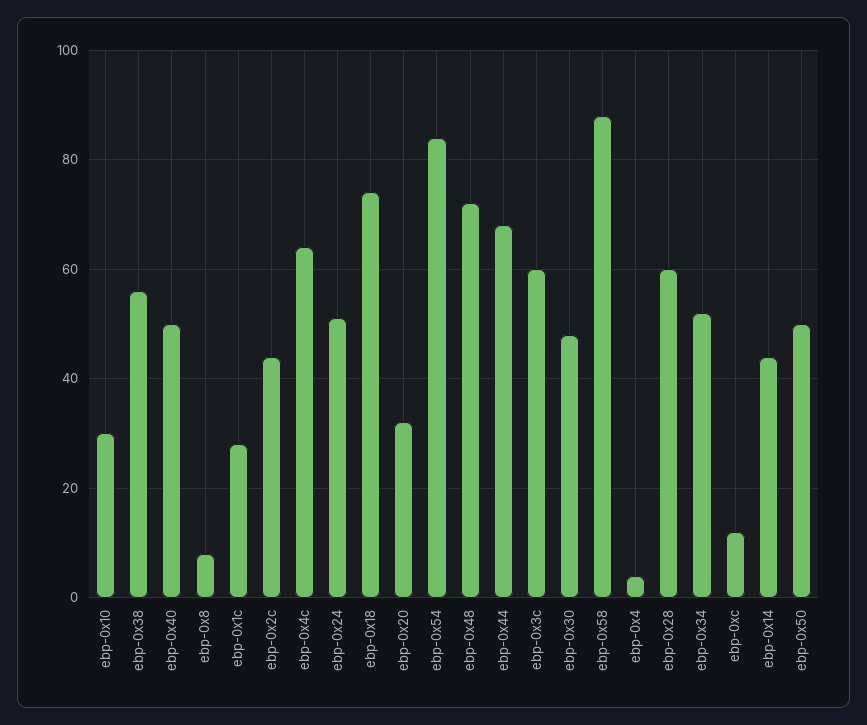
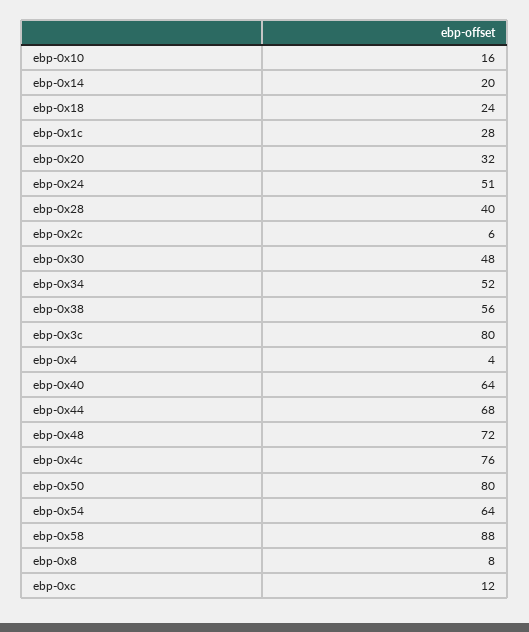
ebp-0x10: 30 -> 16
ebp-0x40: 50 -> 64
ebp-0x2c: 45 -> 6
ebp-0x4c: 65 -> 76
ebp-0x18: 75 -> 24
ebp-0x54: 85 -> 64
ebp-0x3c: 60 -> 80
ebp-0x28: 60 -> 40
ebp-0x14: 45 -> 20
ebp-0x50: 50 -> 80

